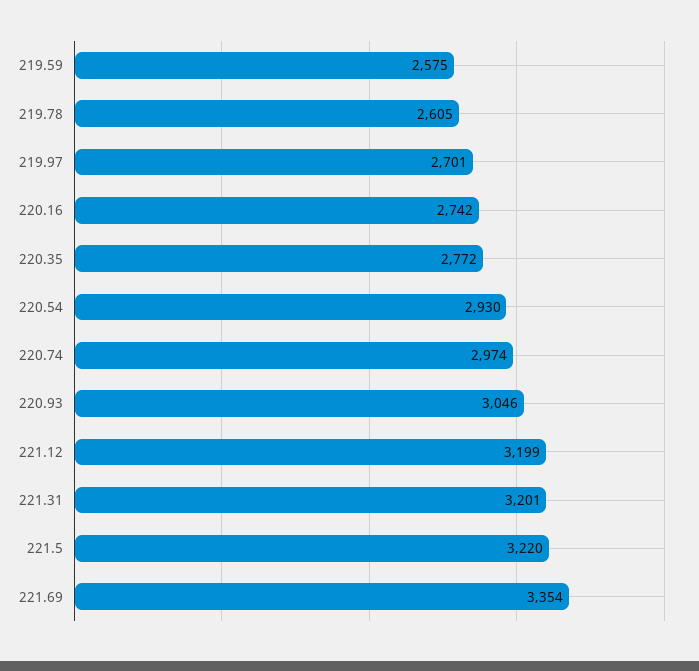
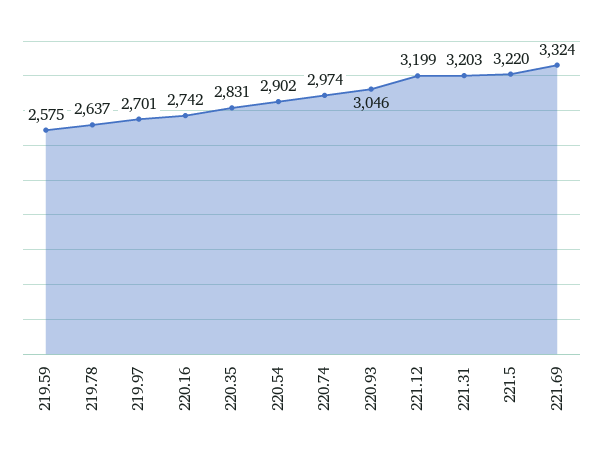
219.78: 2605 -> 2637
220.35: 2772 -> 2831
220.54: 2930 -> 2902
221.31: 3201 -> 3203
221.69: 3354 -> 3324

